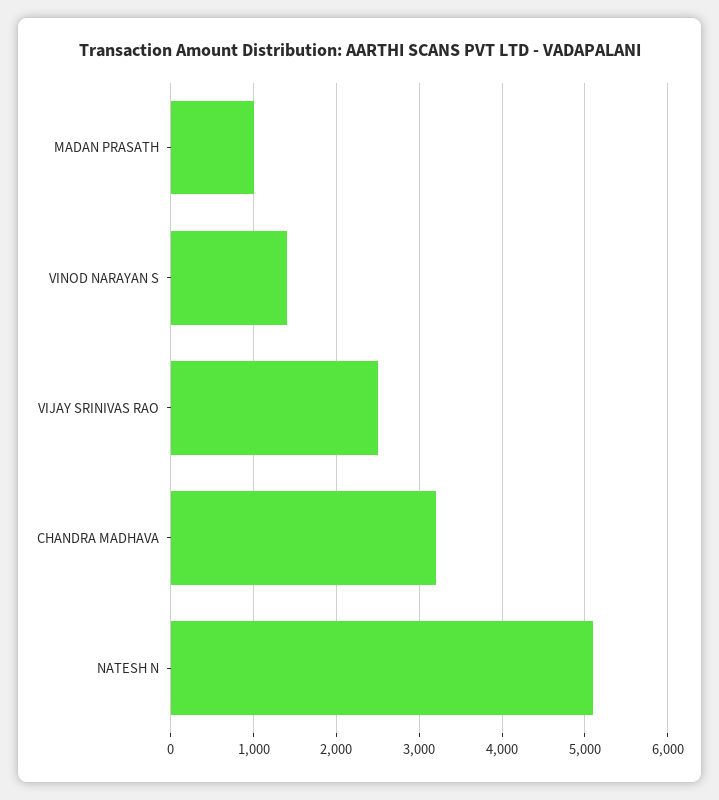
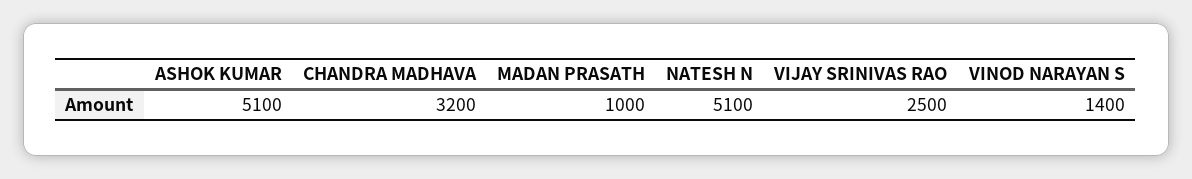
ASHOK KUMAR: none -> 5100

